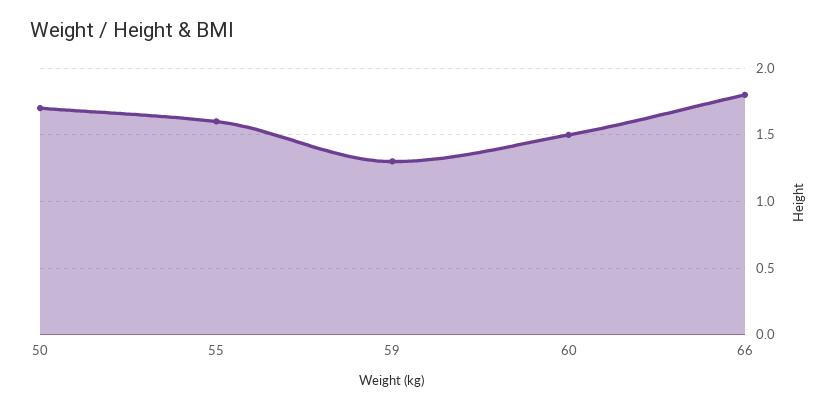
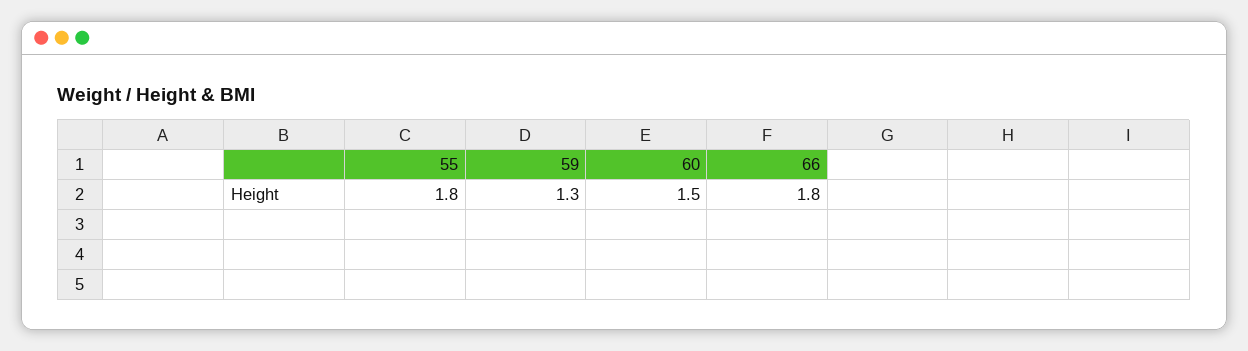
50: 1.7 -> none
55: 1.6 -> 1.8

